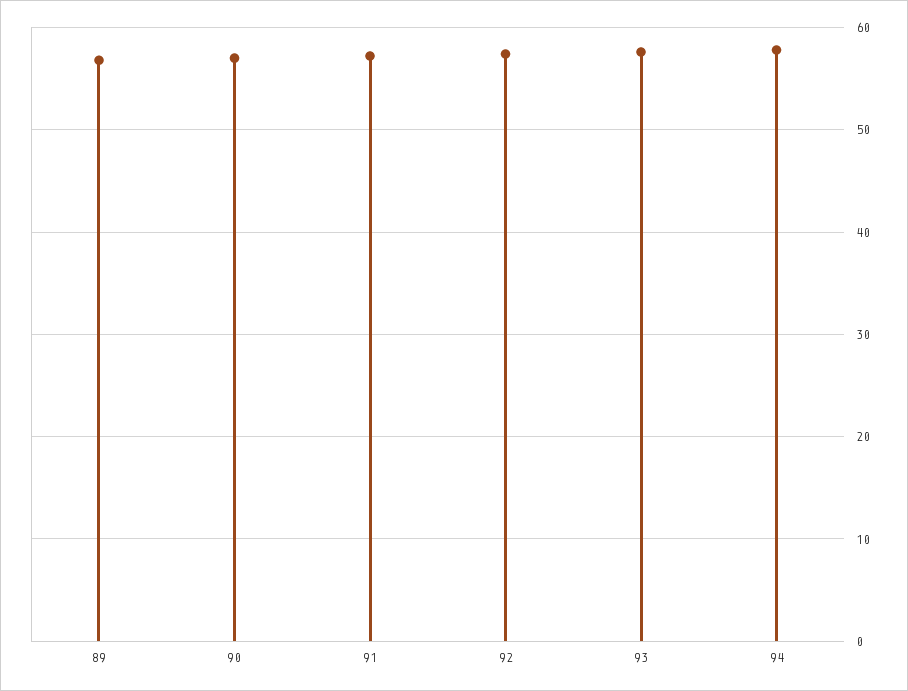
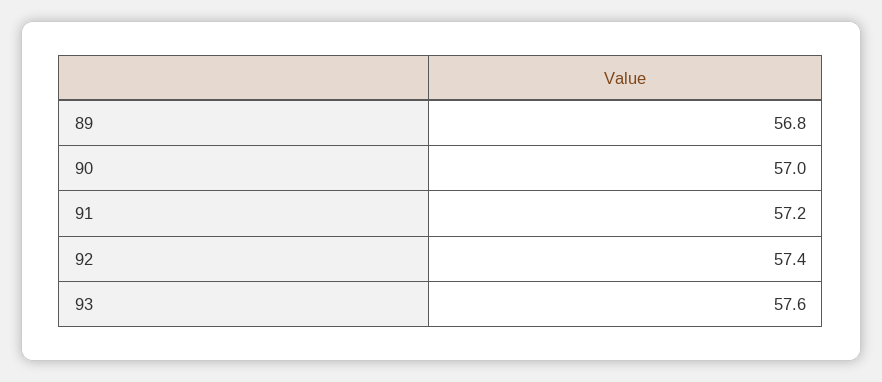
94: 58 -> none

